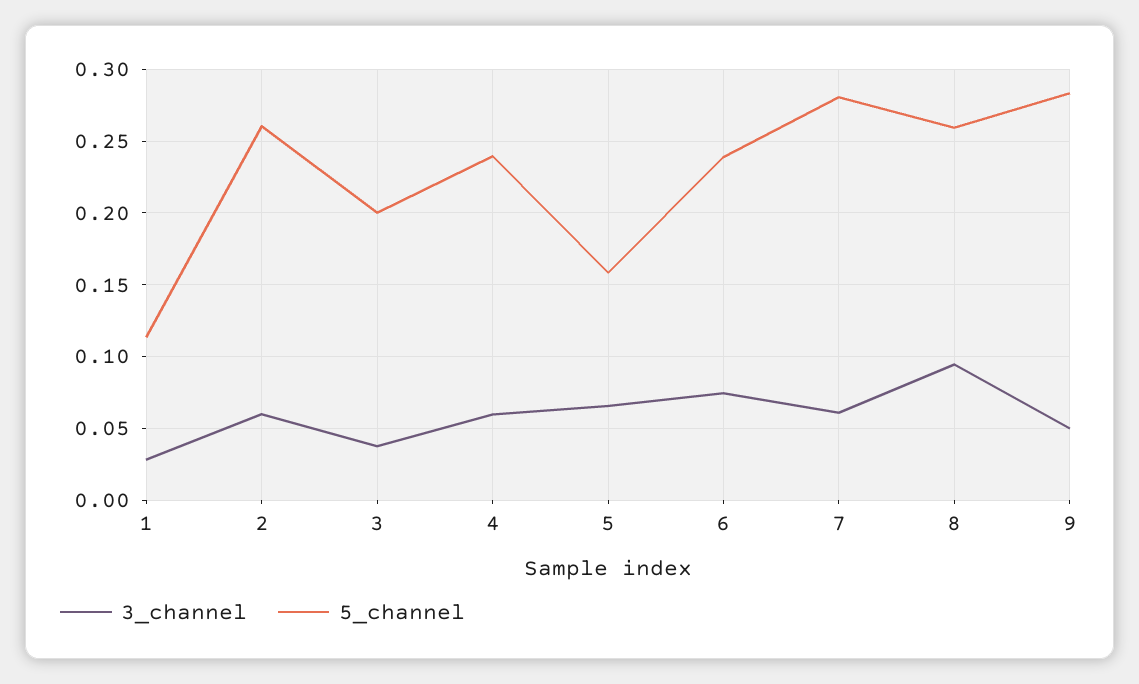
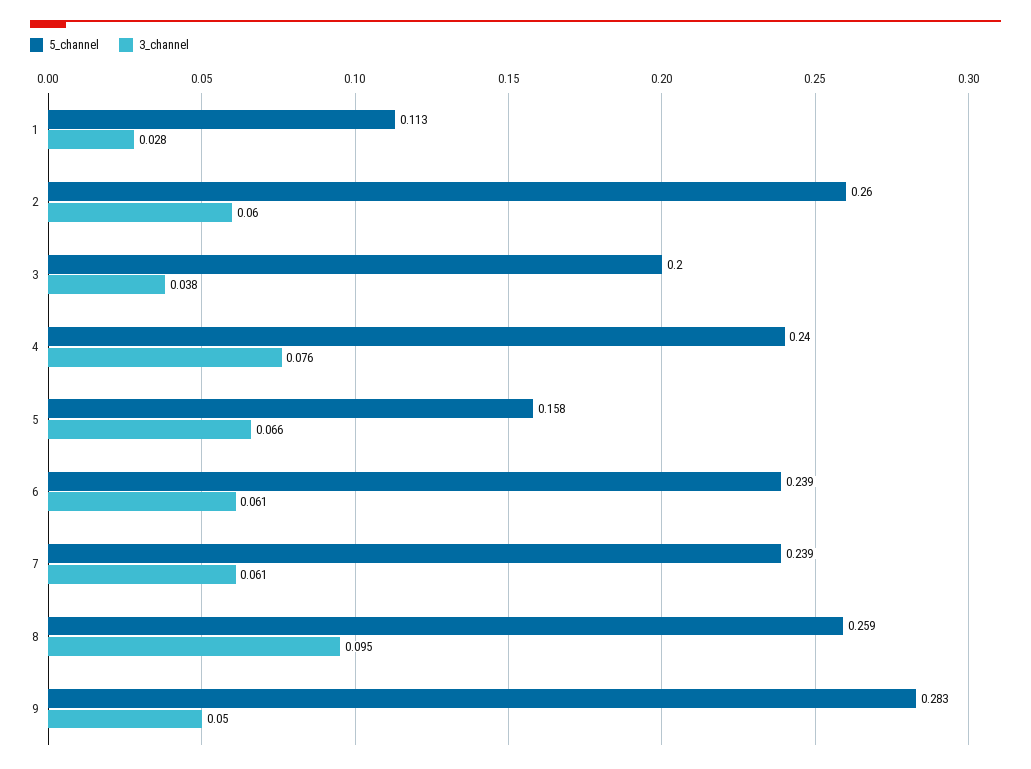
3_channel, 4: 0.06 -> 0.076
3_channel, 6: 0.075 -> 0.061
5_channel, 7: 0.28 -> 0.239

